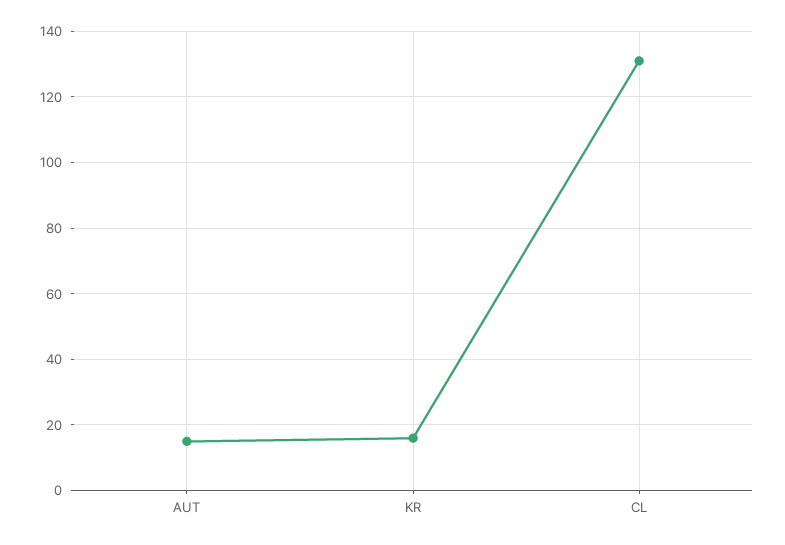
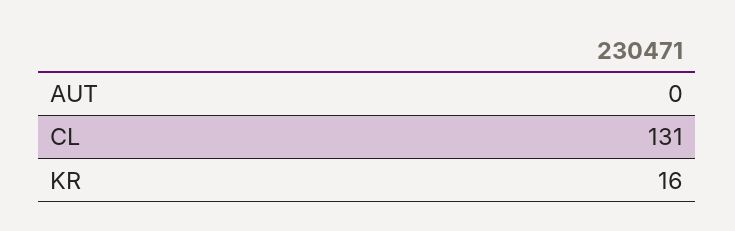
AUT: 15 -> 0

